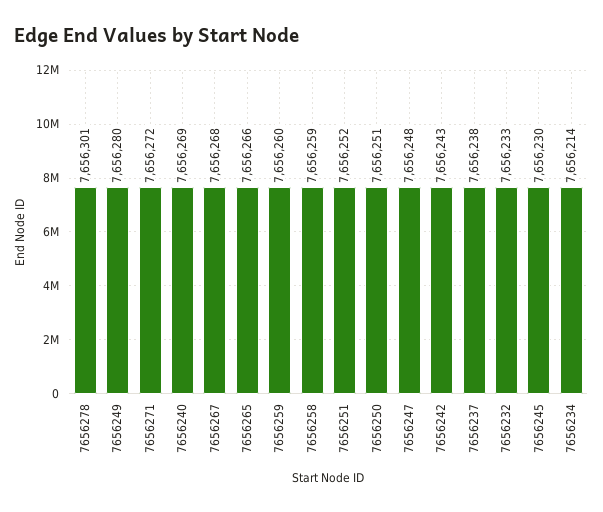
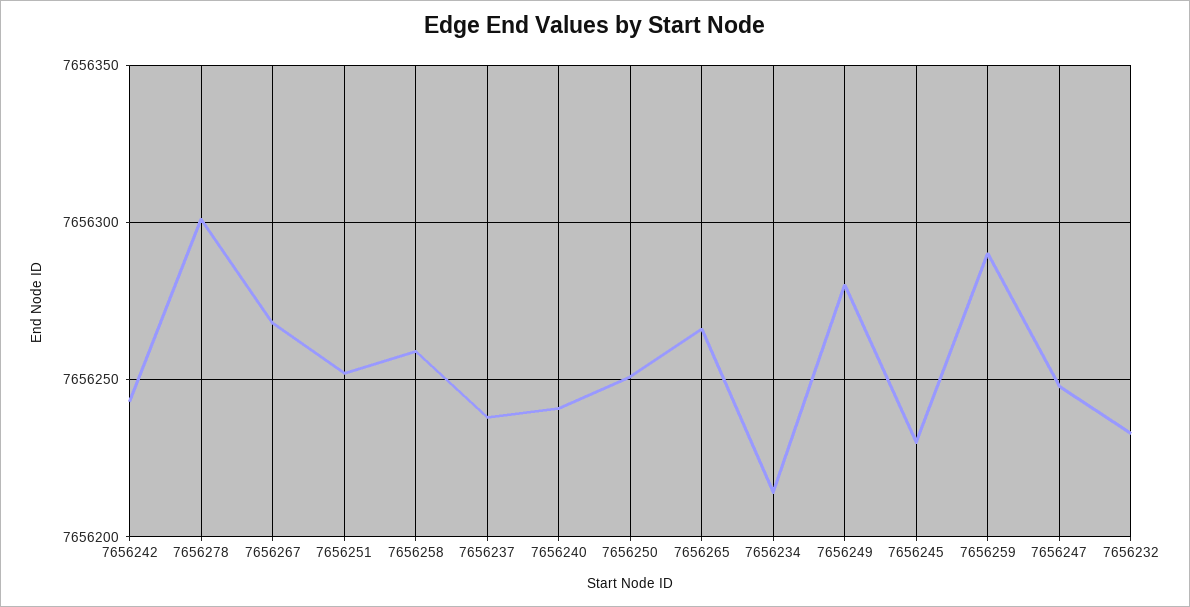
7656271: 7656272 -> none
7656240: 7656269 -> 7656240
7656259: 7656260 -> 7656290

